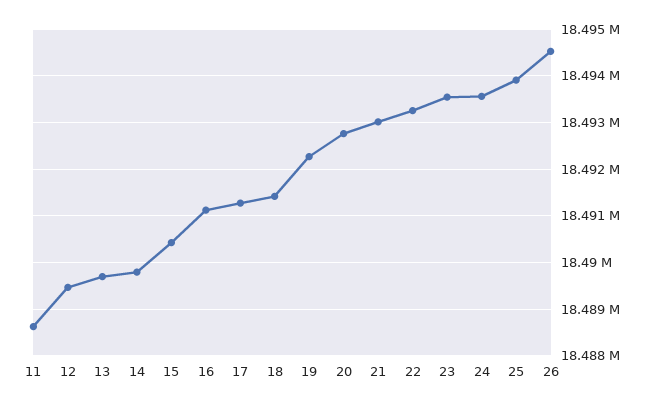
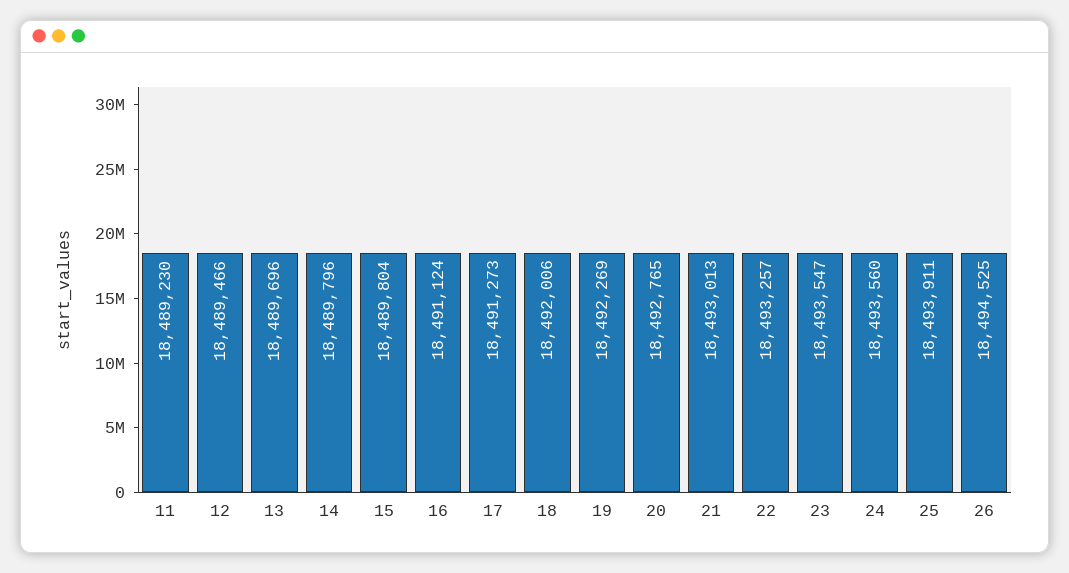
11: 18488600 -> 18489230
15: 18490400 -> 18489804
18: 18491400 -> 18492006

